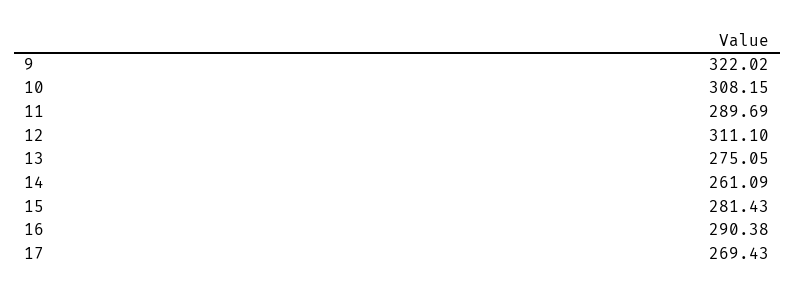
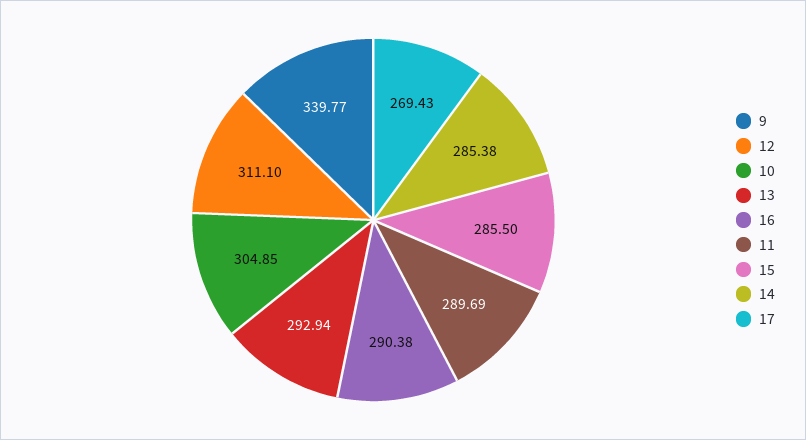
9: 322.02 -> 339.77
10: 308.15 -> 304.85
13: 275.05 -> 292.94
14: 261.09 -> 285.38
15: 281.43 -> 285.5

